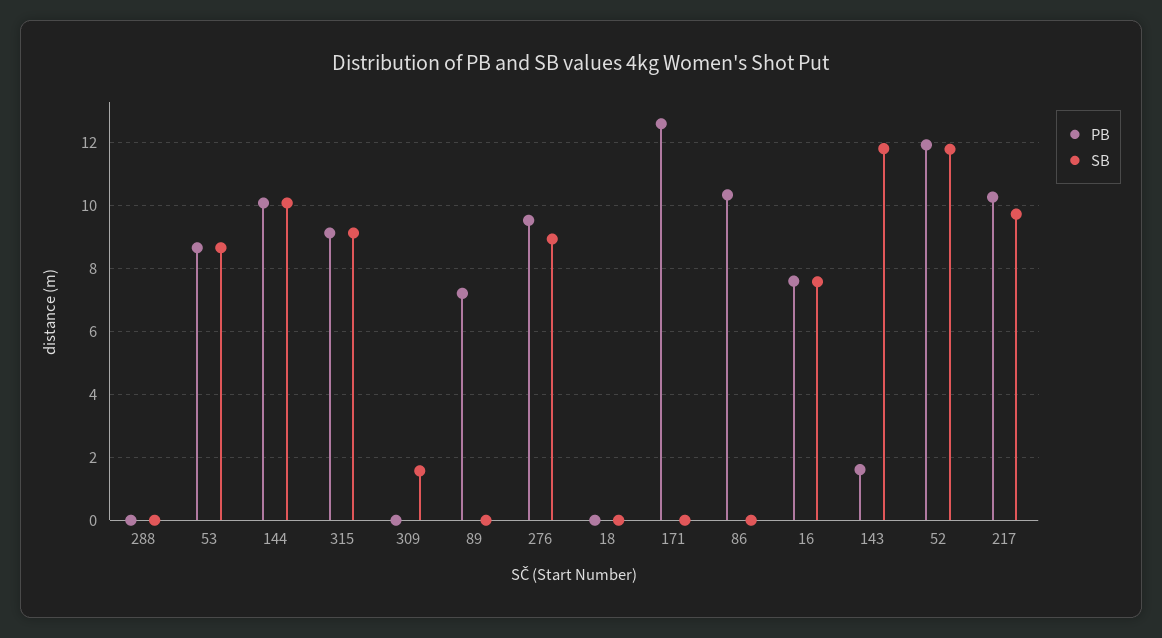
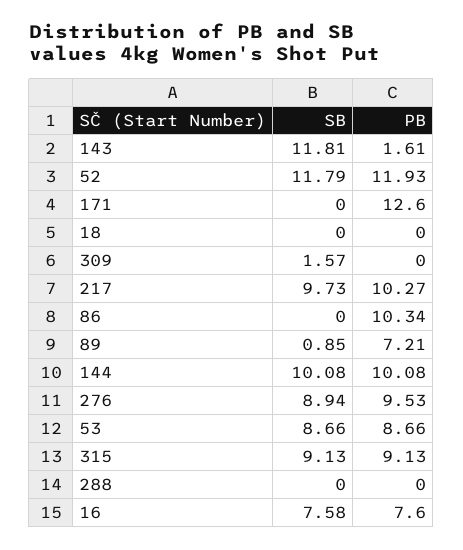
SB, 89: 0 -> 0.85

